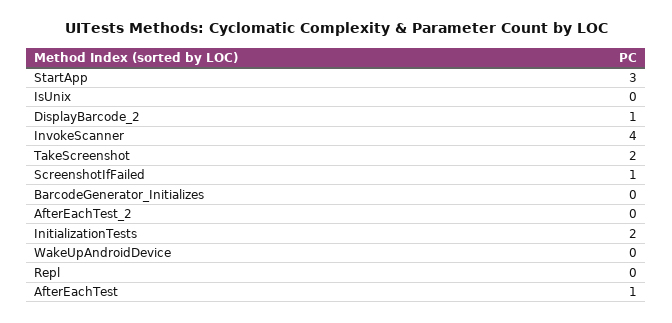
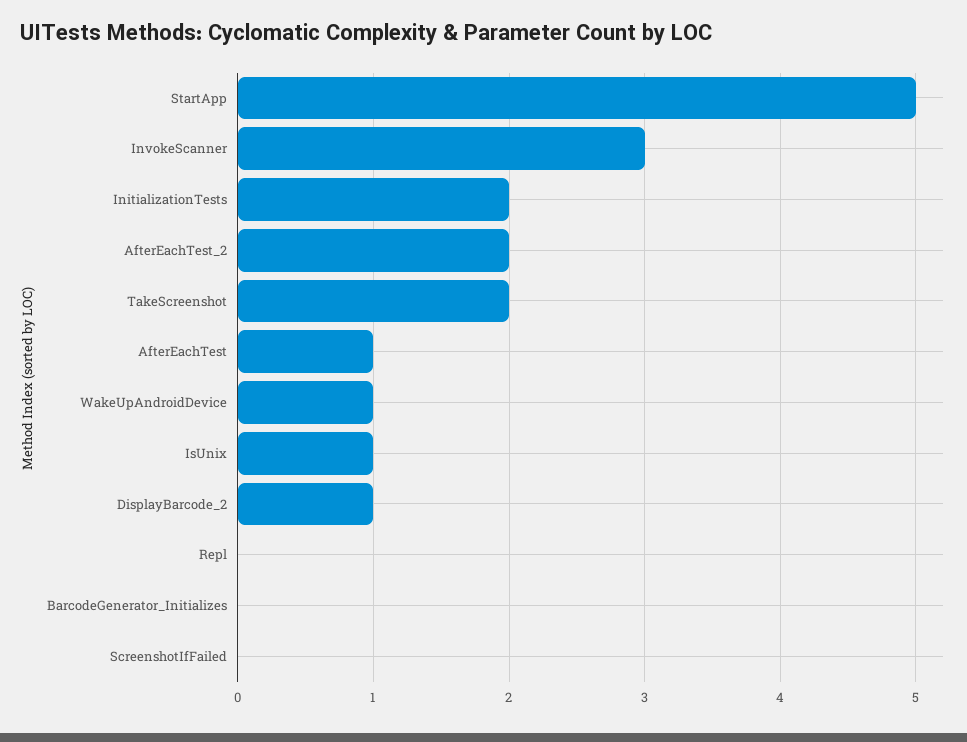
StartApp: 3 -> 5
IsUnix: 0 -> 1
InvokeScanner: 4 -> 3
ScreenshotIfFailed: 1 -> 0
AfterEachTest_2: 0 -> 2
WakeUpAndroidDevice: 0 -> 1

